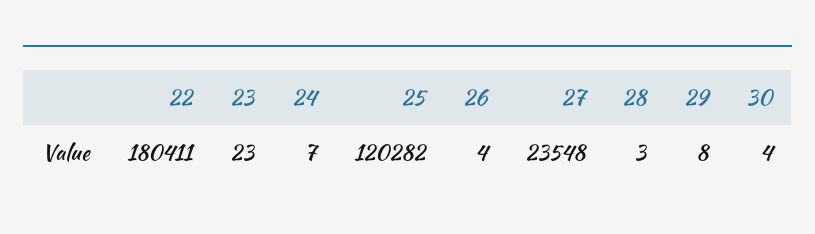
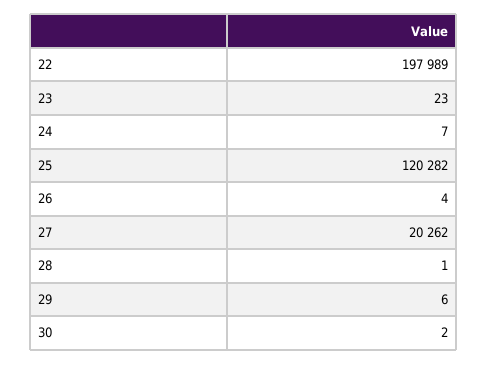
22: 180411 -> 197989
27: 23548 -> 20262
28: 3 -> 1
29: 8 -> 6
30: 4 -> 2

